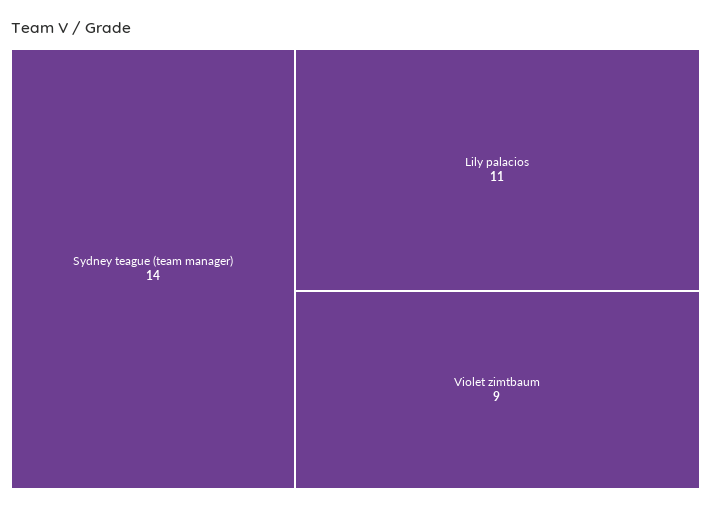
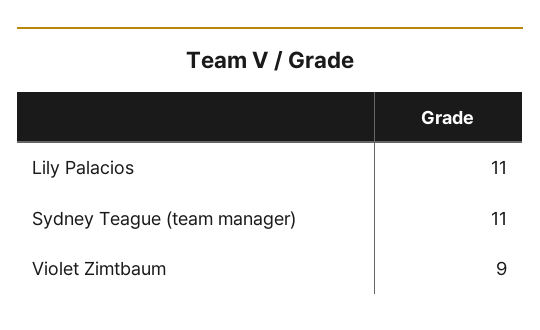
Sydney teague (team manager): 14 -> 11

